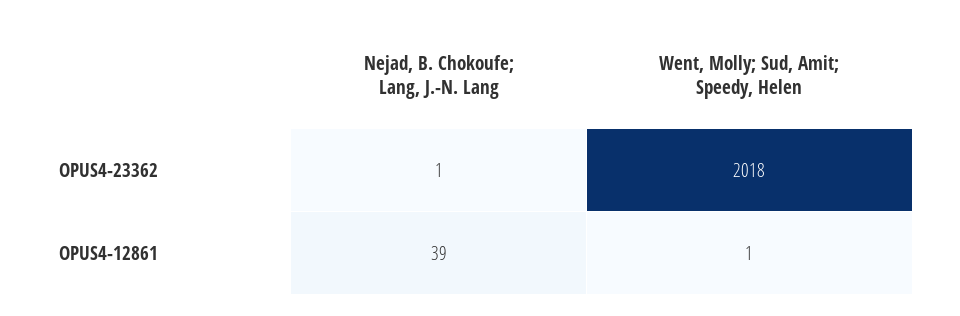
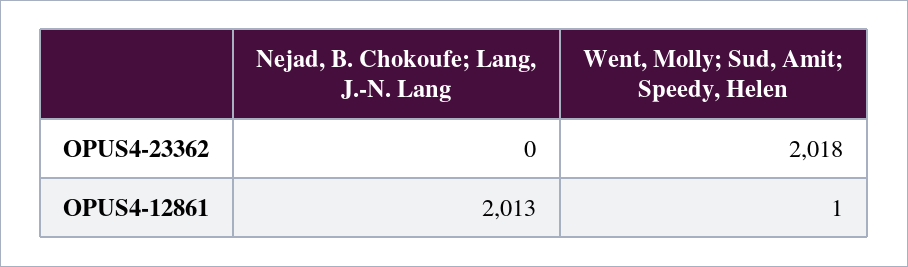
Nejad, B. Chokoufe; Lang, J.-N. Lang, OPUS4-23362: 1 -> 0
Nejad, B. Chokoufe; Lang, J.-N. Lang, OPUS4-12861: 39 -> 2013

